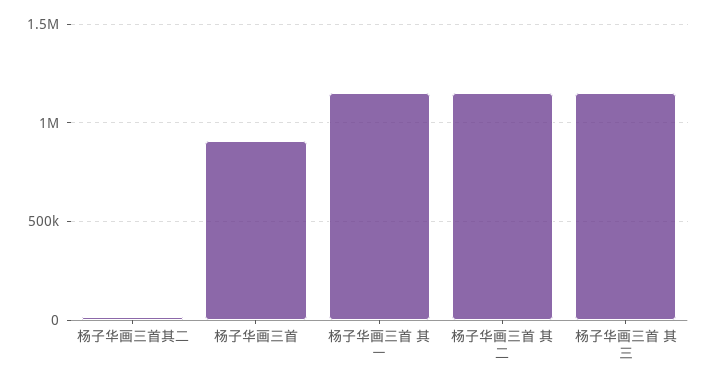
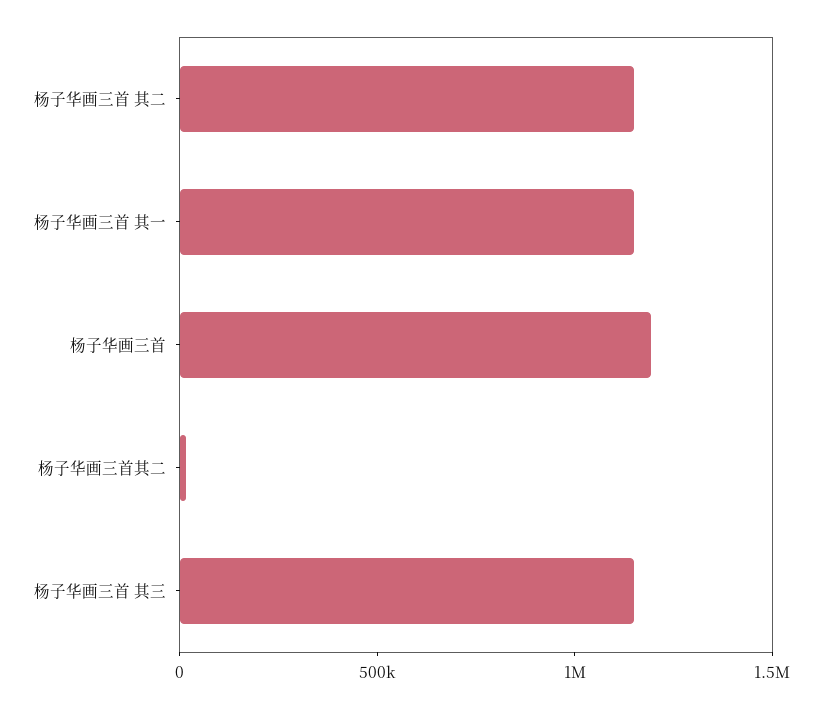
杨子华画三首: 900000 -> 1200000

